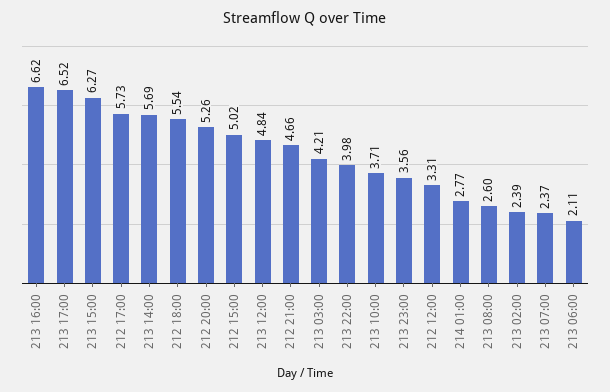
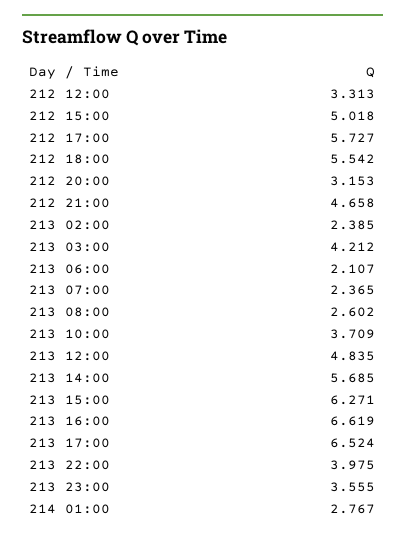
212 20:00: 5.26 -> 3.153

